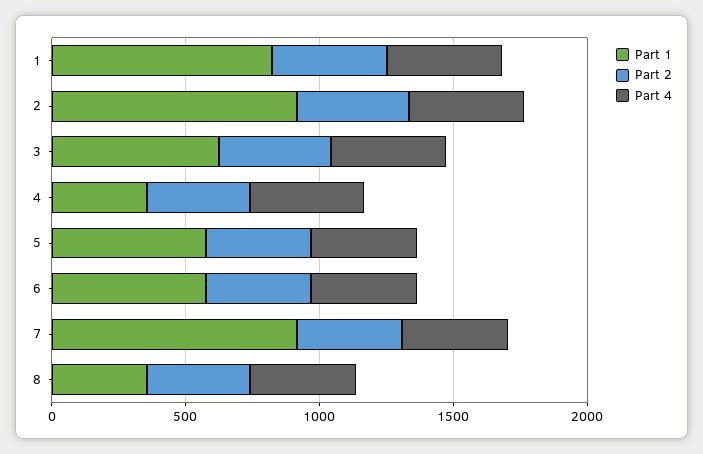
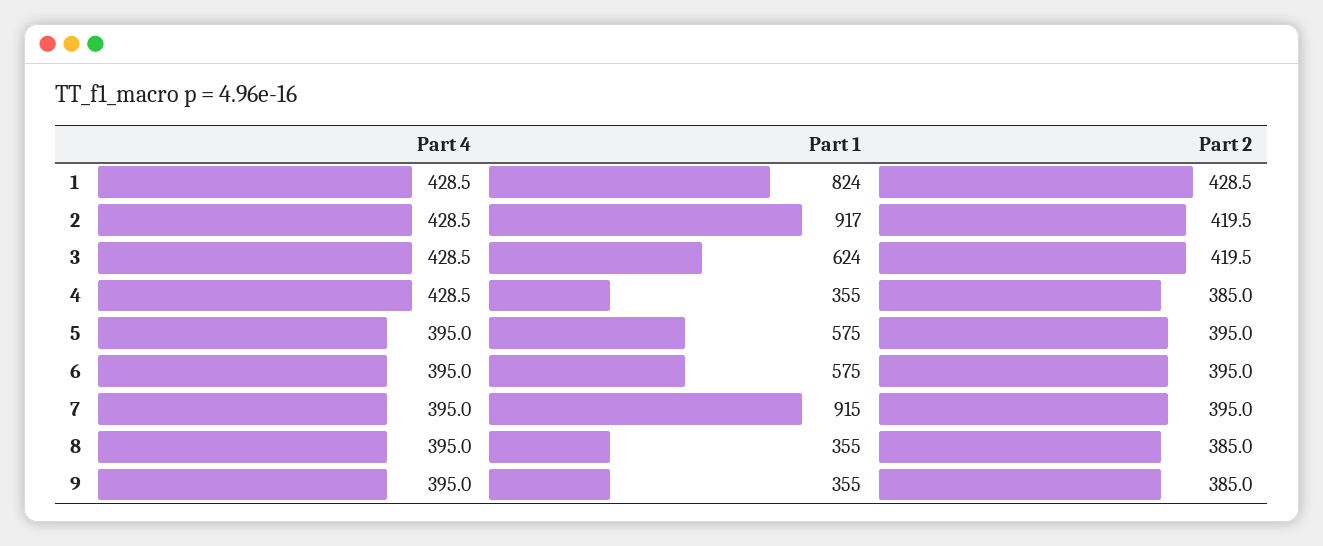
Part 4, 9: none -> 395
Part 1, 9: none -> 355
Part 2, 9: none -> 385

